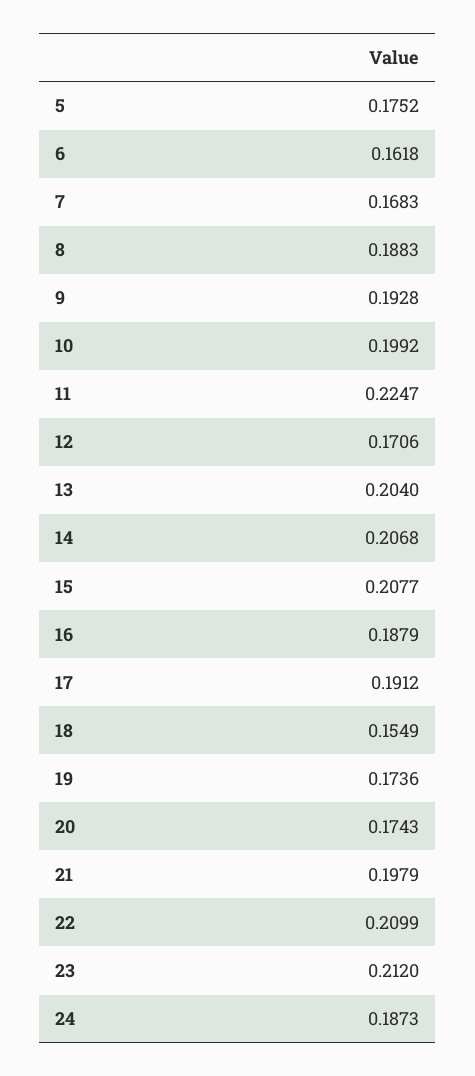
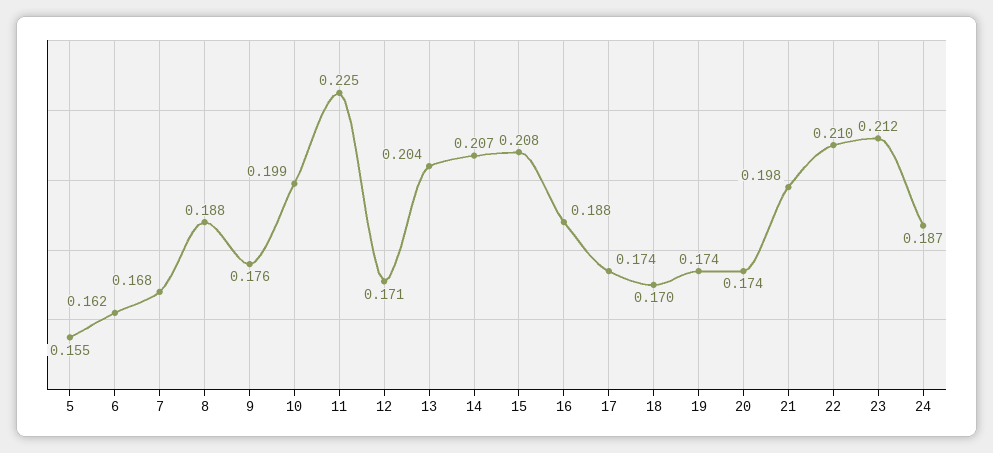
5: 0.1752 -> 0.155
9: 0.1928 -> 0.176
17: 0.1912 -> 0.174
18: 0.1549 -> 0.17

